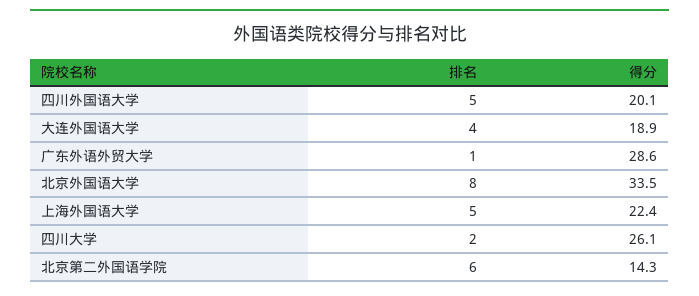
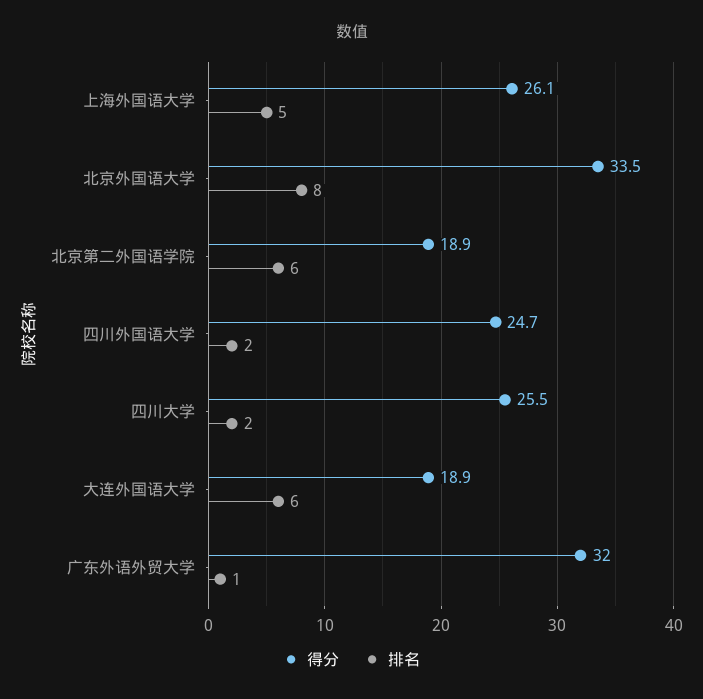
排名, 四川外国语大学: 5 -> 2
得分, 四川外国语大学: 20.1 -> 24.7
排名, 大连外国语大学: 4 -> 6
得分, 广东外语外贸大学: 28.6 -> 32
得分, 上海外国语大学: 22.4 -> 26.1
得分, 四川大学: 26.1 -> 25.5
得分, 北京第二外国语学院: 14.3 -> 18.9

